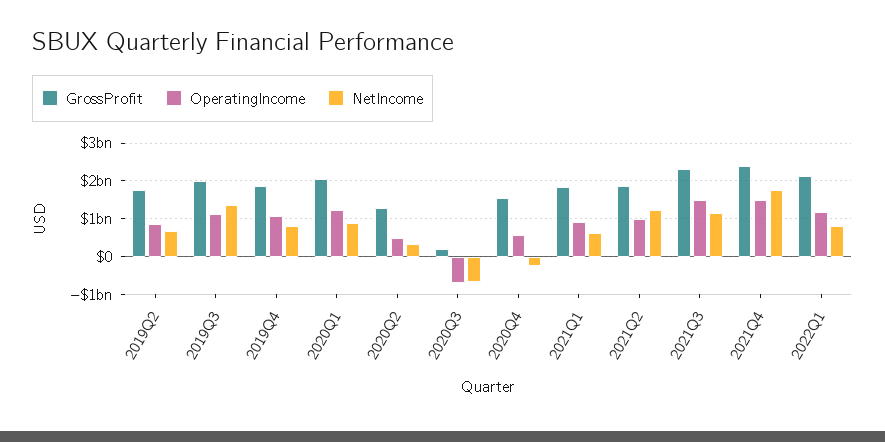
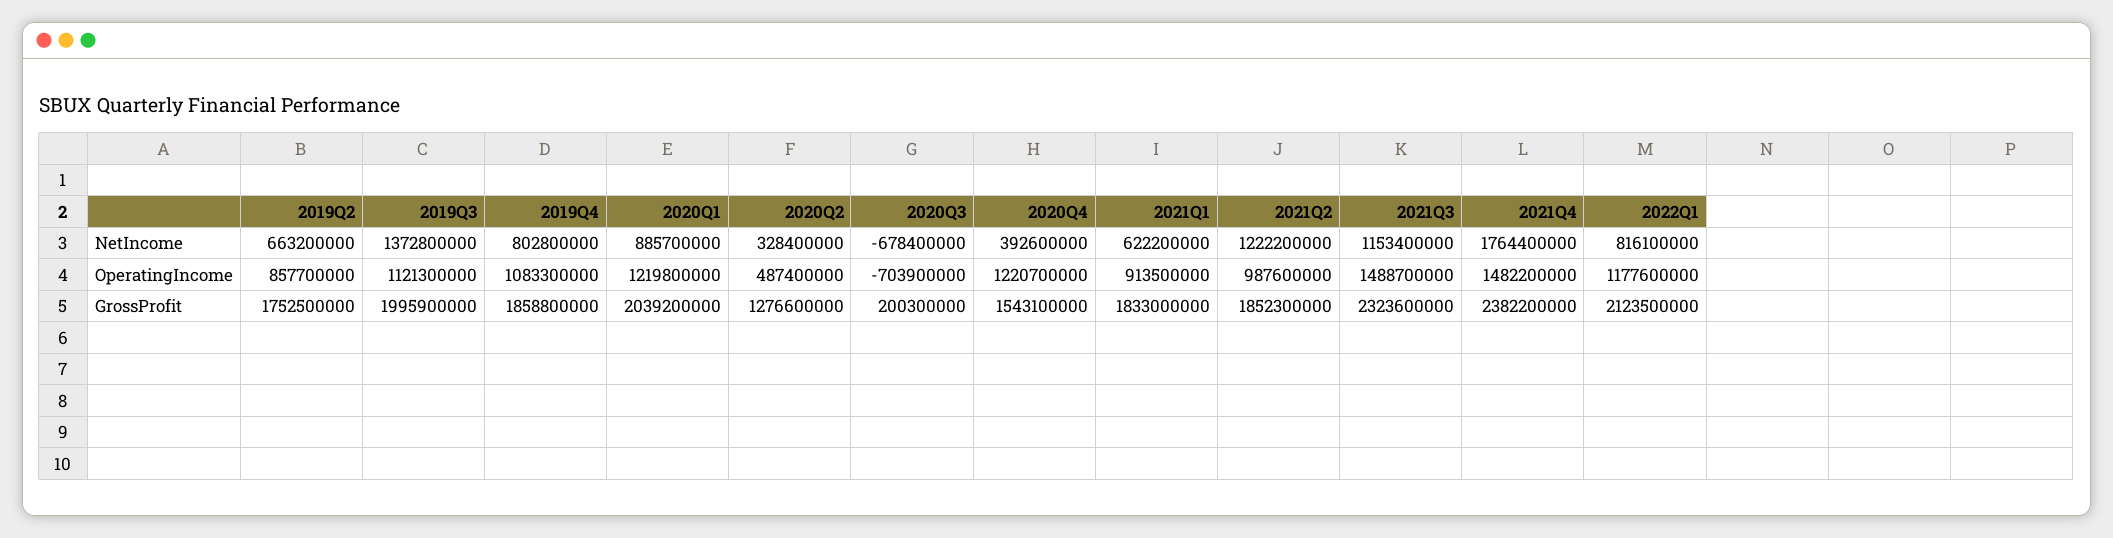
OperatingIncome, 2020Q4: 600000000 -> 1220700000
NetIncome, 2020Q4: -200000000 -> 392600000

